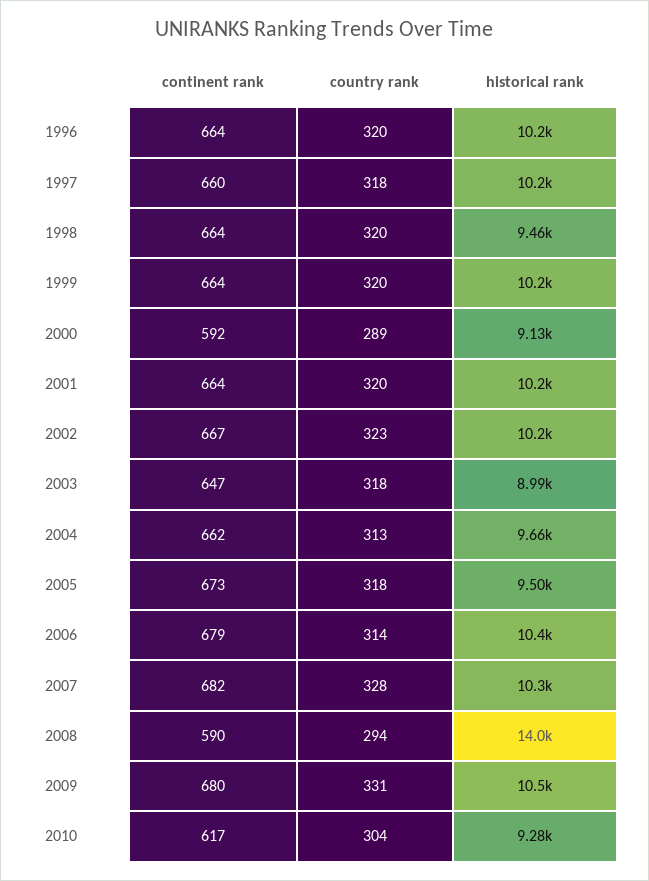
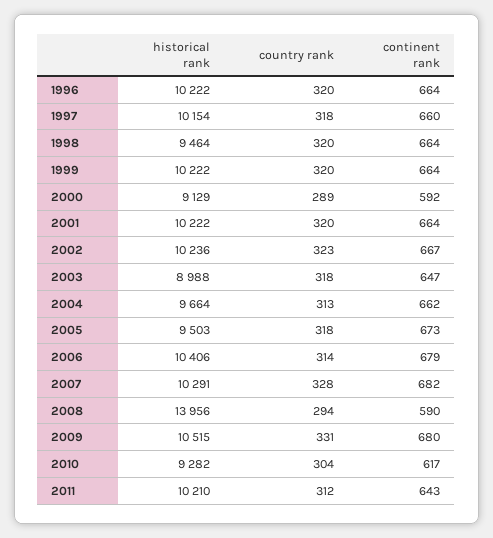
historical rank, 2011: none -> 10210
country rank, 2011: none -> 312
continent rank, 2011: none -> 643

